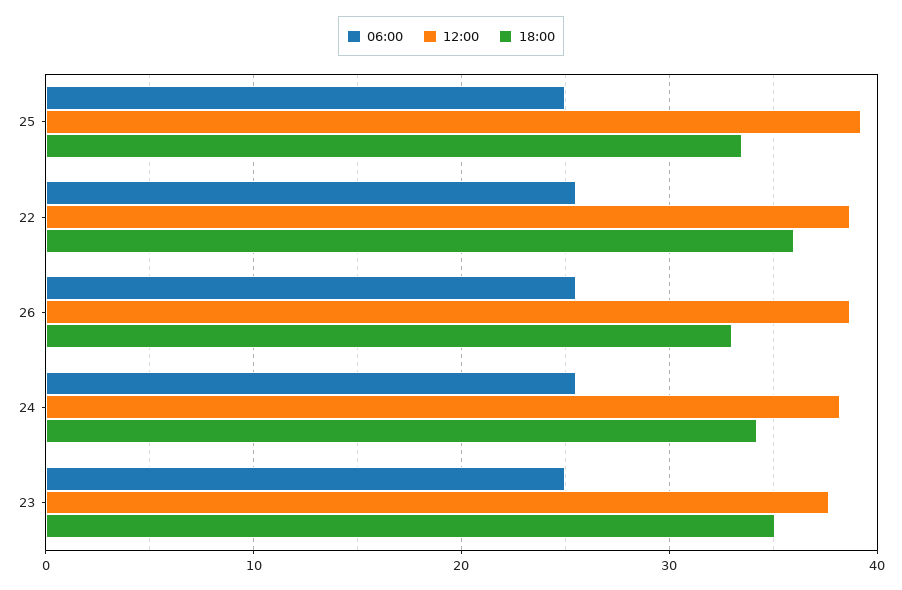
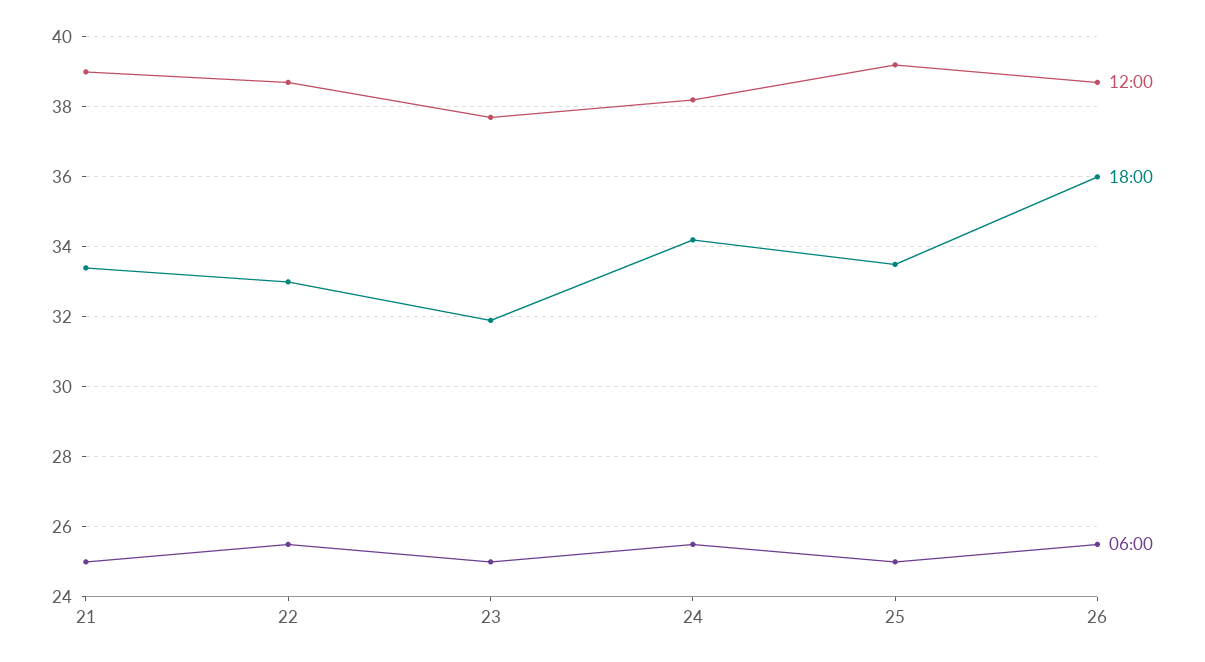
18:00, 22: 36 -> 33
18:00, 26: 33 -> 36
18:00, 23: 35 -> 32
12:00, 21: none -> 39
18:00, 21: none -> 33.5
06:00, 21: none -> 25

